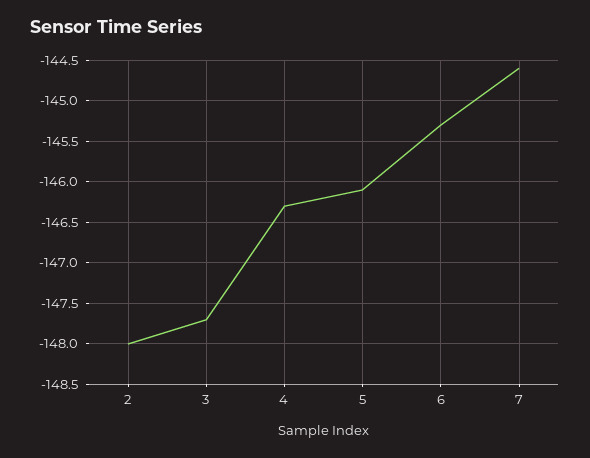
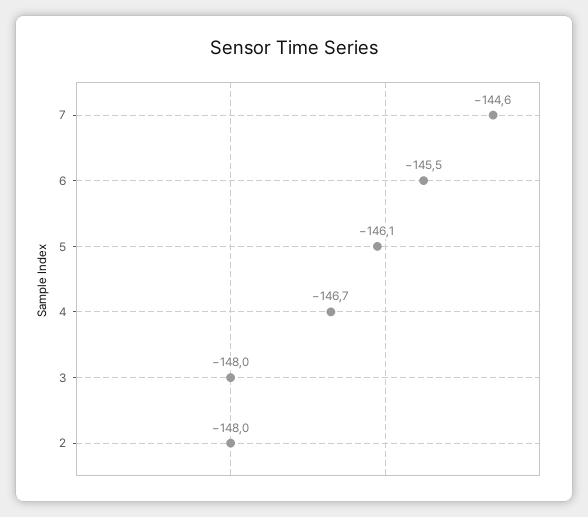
3: -147.7 -> -148
4: -146.3 -> -146.7
6: -145.3 -> -145.5

